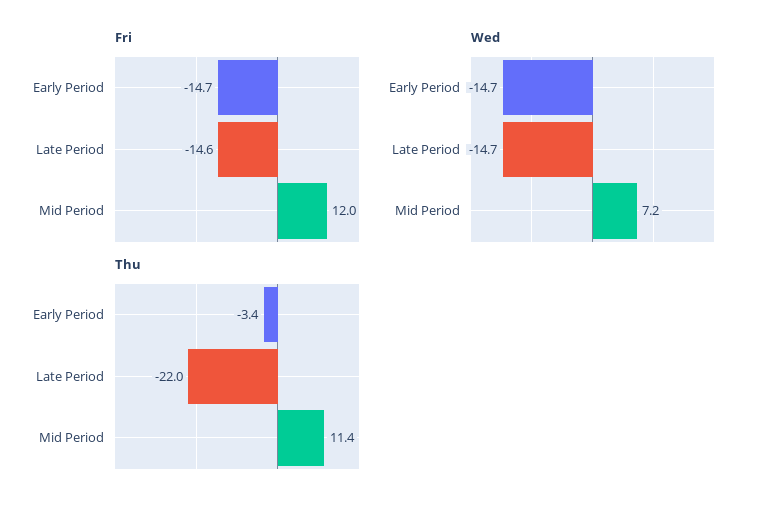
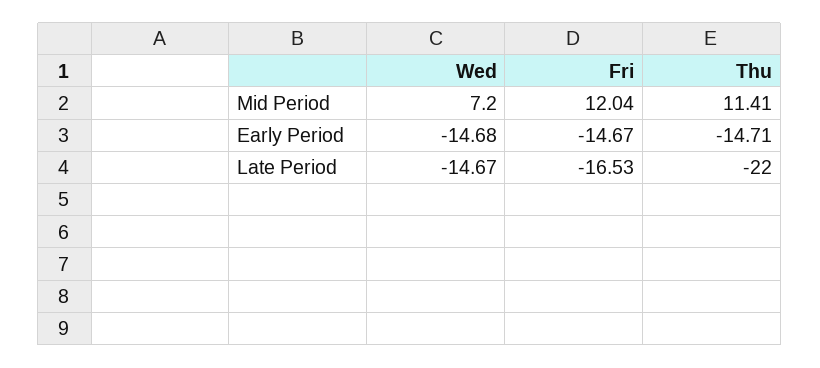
Fri, Late Period: -14.6 -> -16.53
Thu, Early Period: -3.4 -> -14.71

